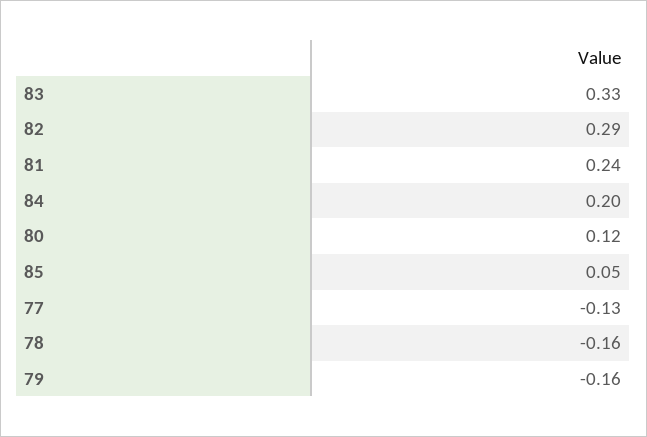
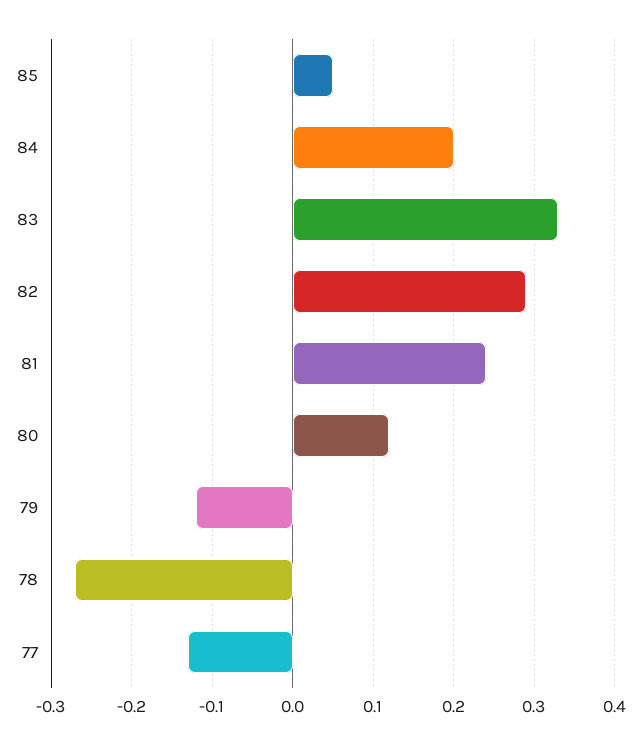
78: -0.16 -> -0.27
79: -0.16 -> -0.12

